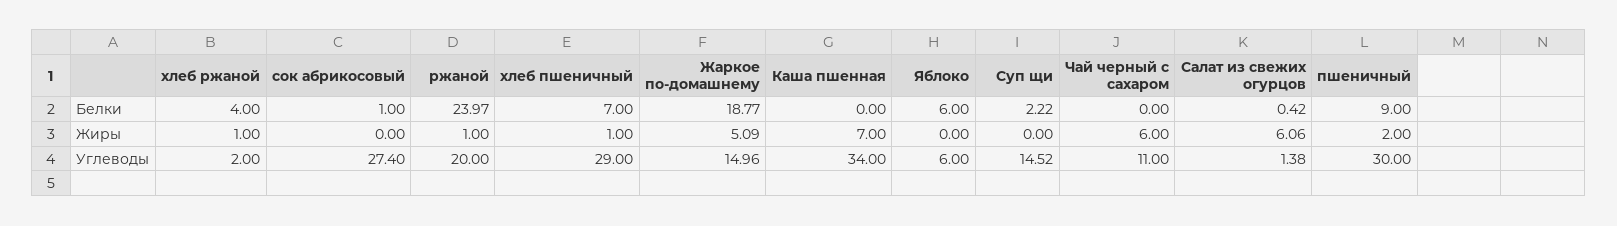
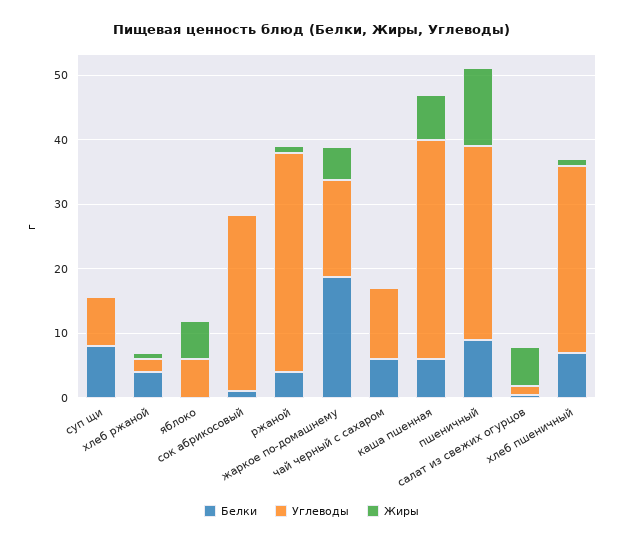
Белки, ржаной: 23.97 -> 4
Белки, Каша пшенная: 0 -> 6
Белки, Яблоко: 6 -> 0
Белки, Суп щи: 2.22 -> 8
Белки, Чай черный с сахаром: 0 -> 6
Жиры, Яблоко: 0 -> 6
Жиры, Чай черный с сахаром: 6 -> 0
Жиры, пшеничный: 2 -> 12
Углеводы, ржаной: 20 -> 34
Углеводы, Суп щи: 14.52 -> 8

